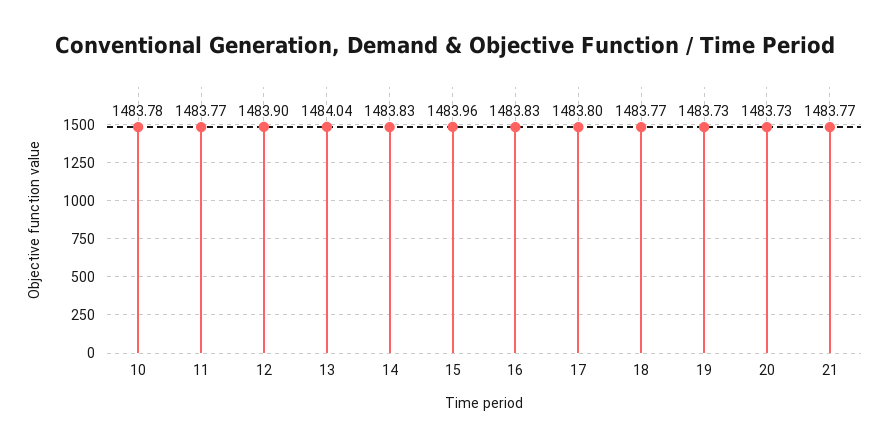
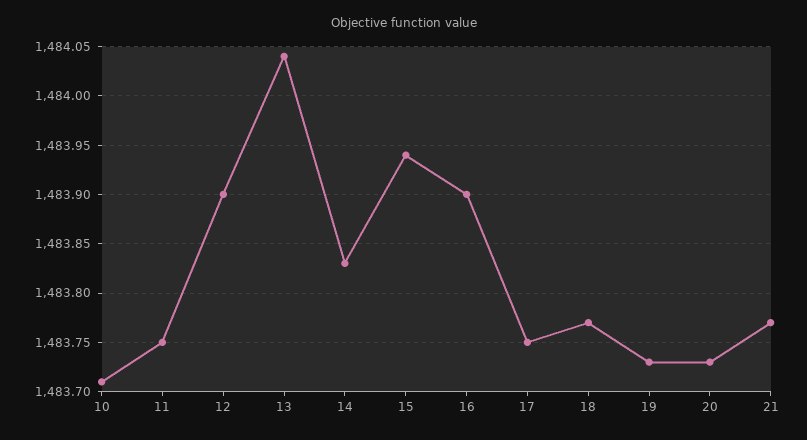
10: 1483.78 -> 1483.71
11: 1483.77 -> 1483.75
15: 1483.96 -> 1483.94
16: 1483.83 -> 1483.9
17: 1483.8 -> 1483.75

